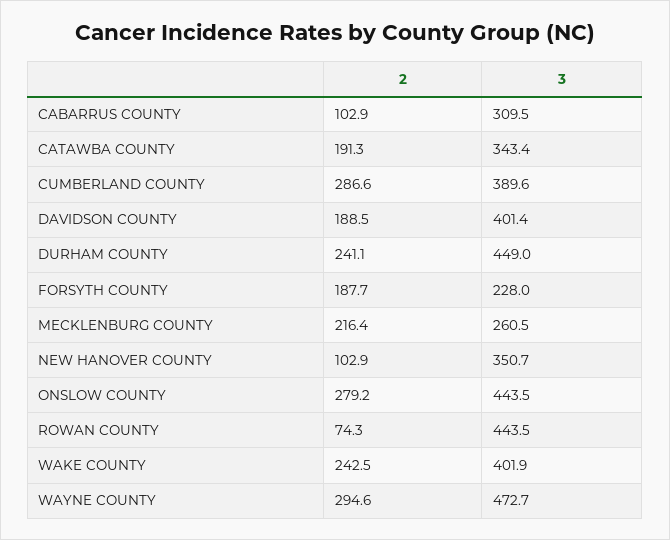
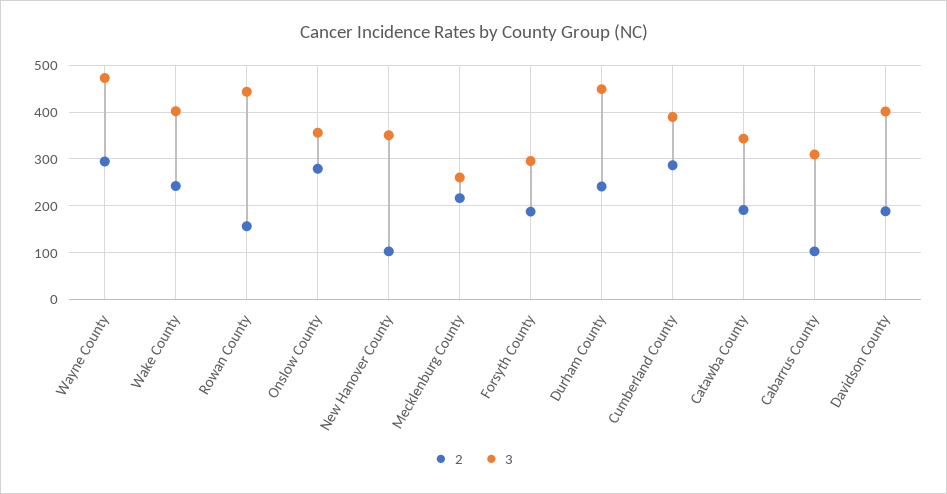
3, FORSYTH COUNTY: 228 -> 300
3, ONSLOW COUNTY: 443.5 -> 360
2, ROWAN COUNTY: 74.3 -> 160

